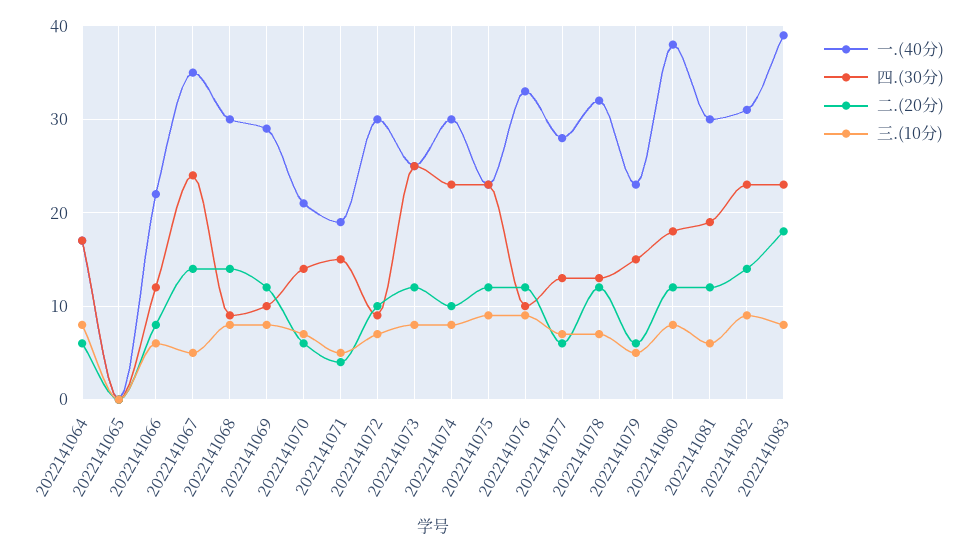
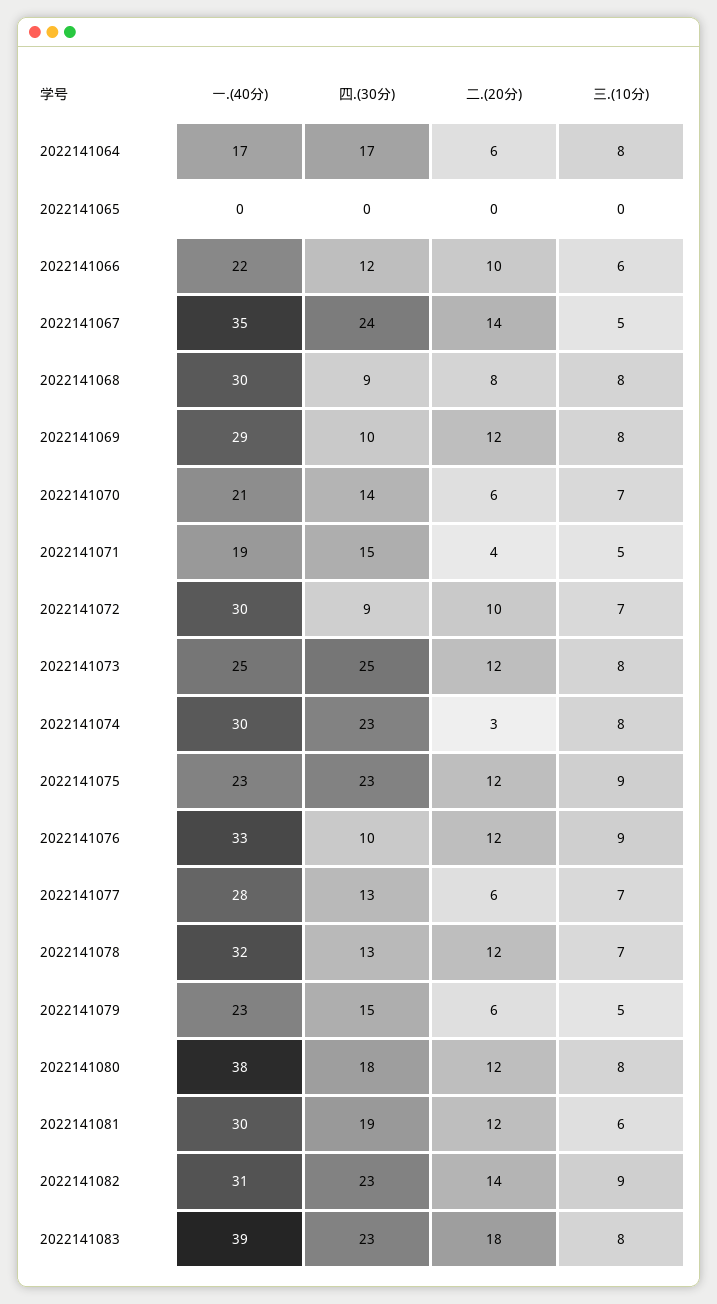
二.(20分), 2022141066: 8 -> 10
二.(20分), 2022141068: 14 -> 8
二.(20分), 2022141074: 10 -> 3

